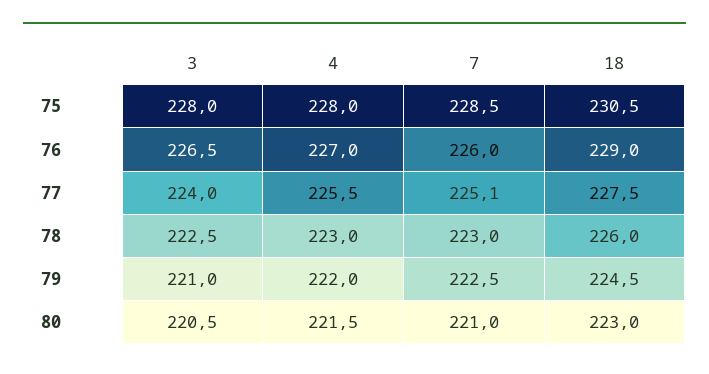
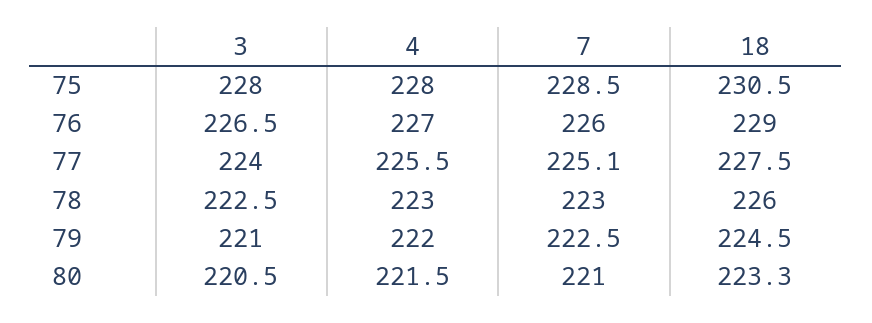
18, 80: 223 -> 223.3

